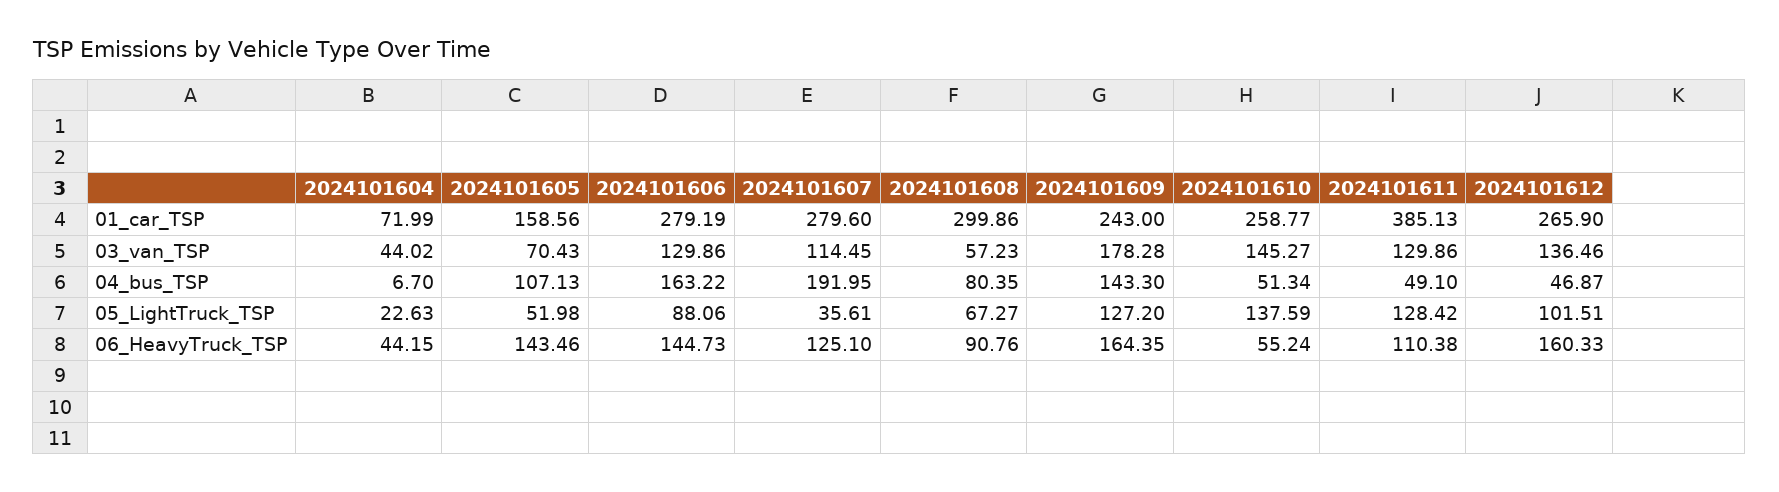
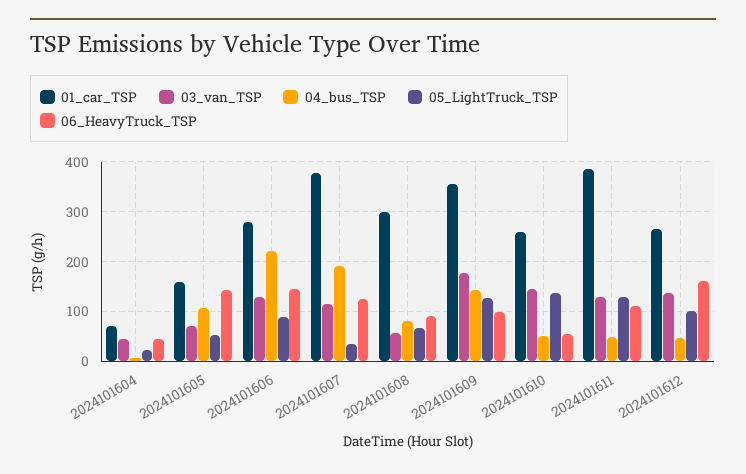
01_car_TSP, 2024101607: 279.6 -> 380
01_car_TSP, 2024101609: 243 -> 360
04_bus_TSP, 2024101606: 163.22 -> 220
06_HeavyTruck_TSP, 2024101609: 164.35 -> 100

